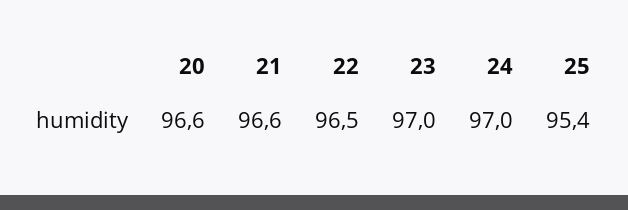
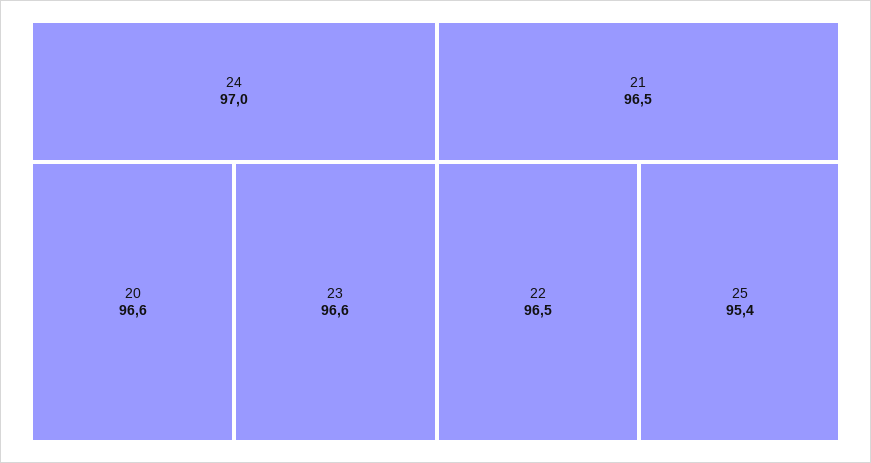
21: 96.6 -> 96.5
23: 97 -> 96.6

